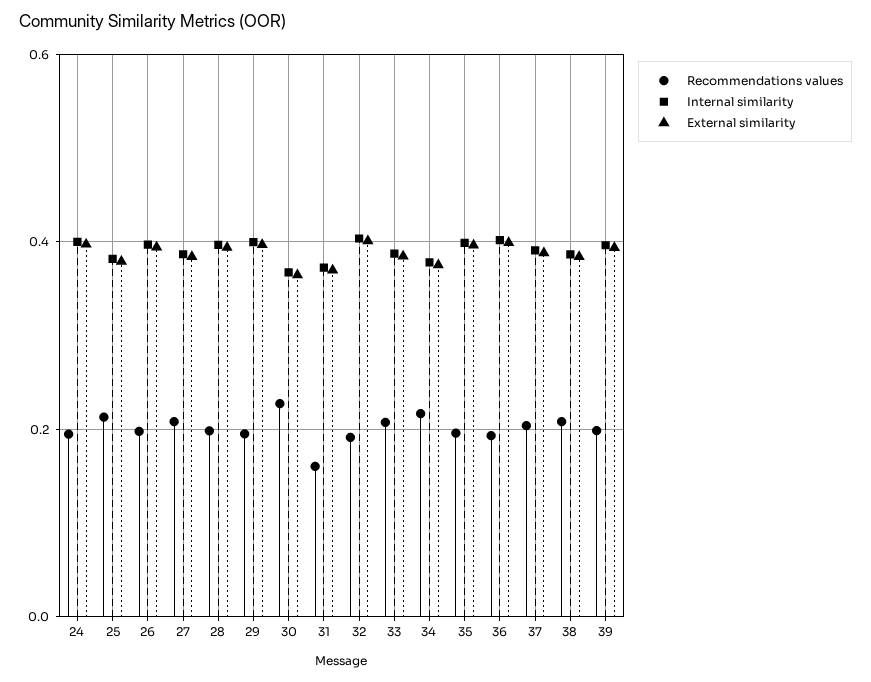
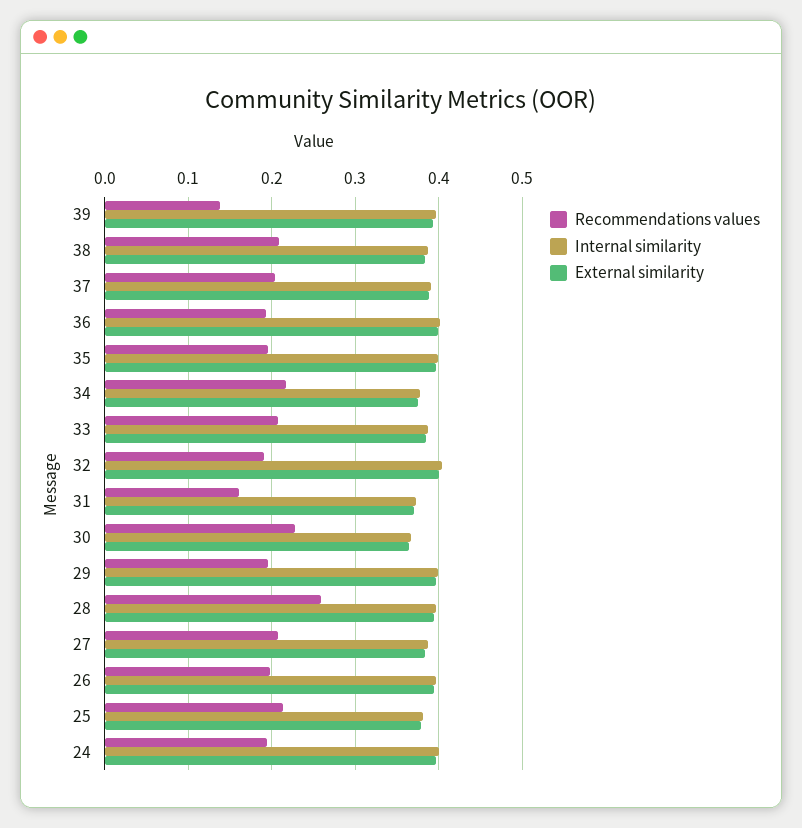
Recommendations values, 28: 0.2 -> 0.26
Recommendations values, 39: 0.2 -> 0.14

